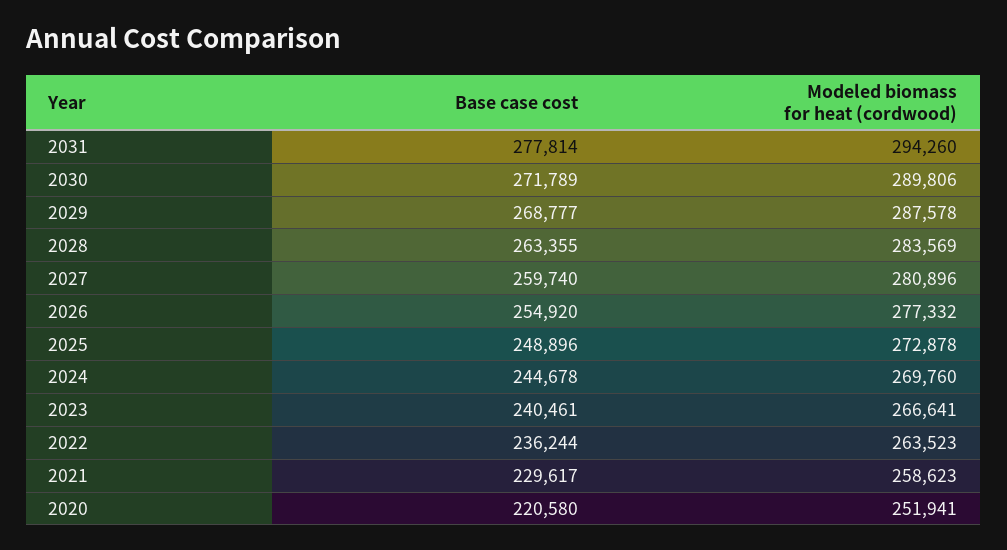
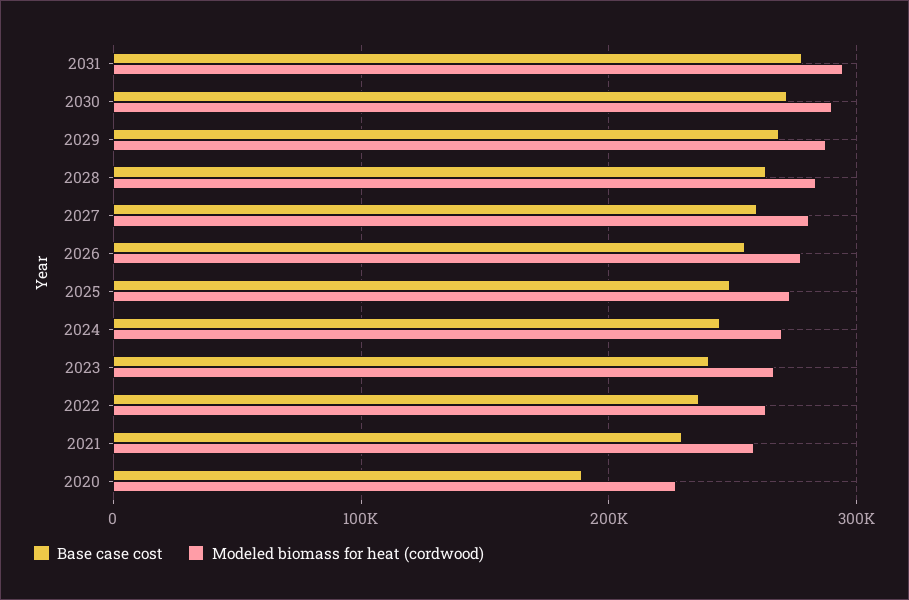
Base case cost, 2020: 220580 -> 190000
Modeled biomass for heat (cordwood), 2020: 251941 -> 230000

